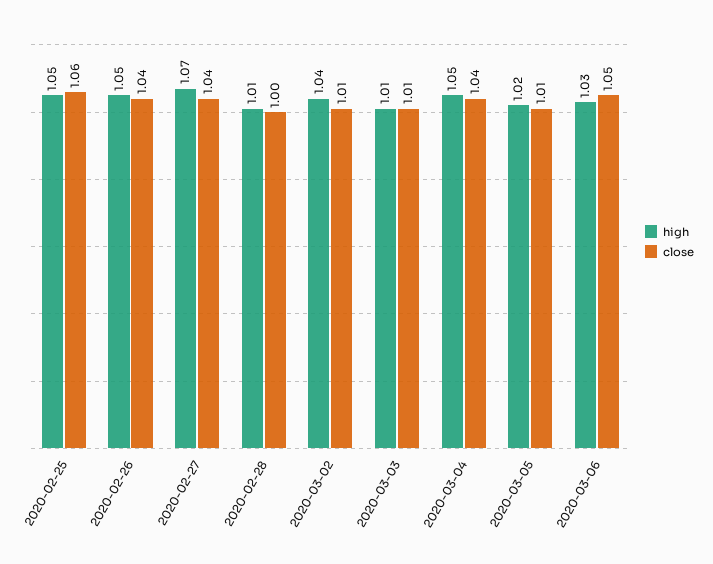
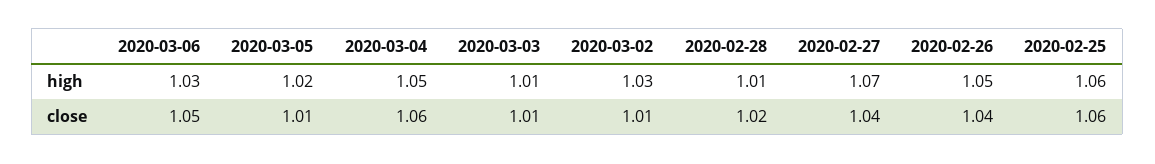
high, 2020-02-25: 1.05 -> 1.06
close, 2020-02-28: 1 -> 1.02
high, 2020-03-02: 1.04 -> 1.03
close, 2020-03-04: 1.04 -> 1.06

